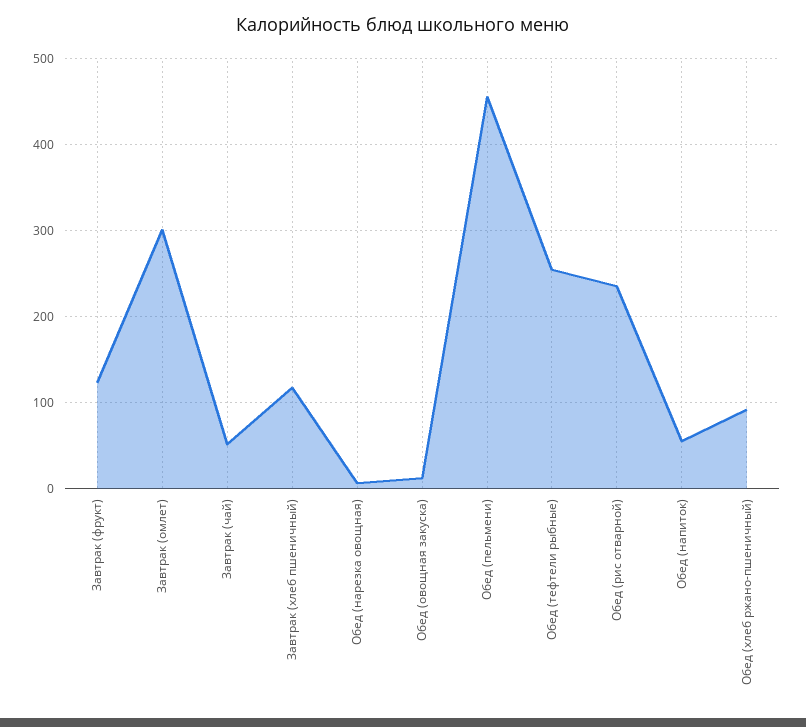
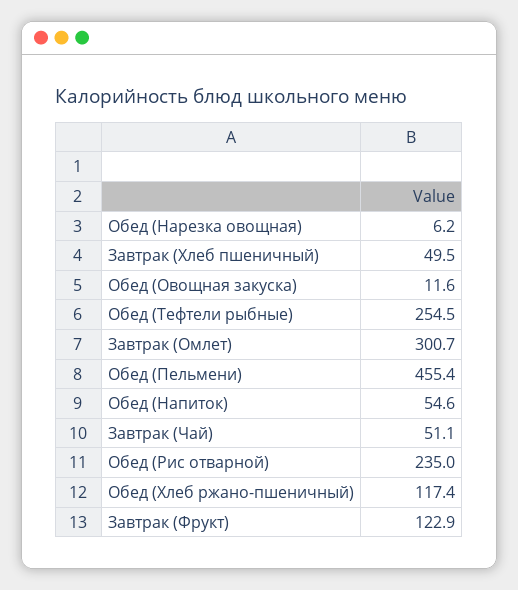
Завтрак (хлеб пшеничный): 120 -> 49.5
Обед (хлеб ржано-пшеничный): 90 -> 117.4

